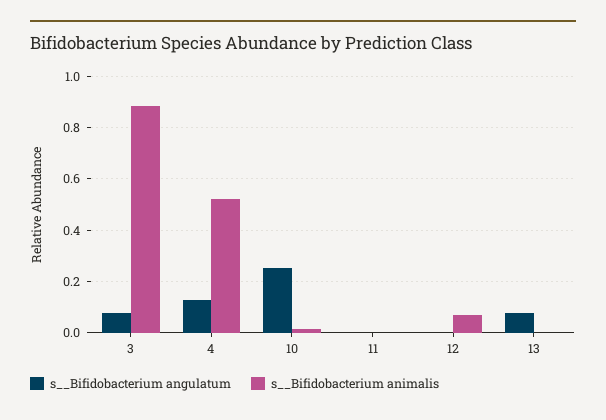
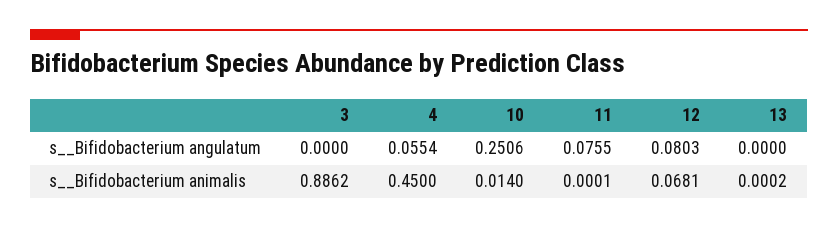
s__Bifidobacterium angulatum, 3: 0.075 -> 0
s__Bifidobacterium angulatum, 4: 0.125 -> 0.0554
s__Bifidobacterium animalis, 4: 0.525 -> 0.45
s__Bifidobacterium angulatum, 11: 0 -> 0.0755
s__Bifidobacterium angulatum, 12: 0 -> 0.0803
s__Bifidobacterium angulatum, 13: 0.075 -> 0

